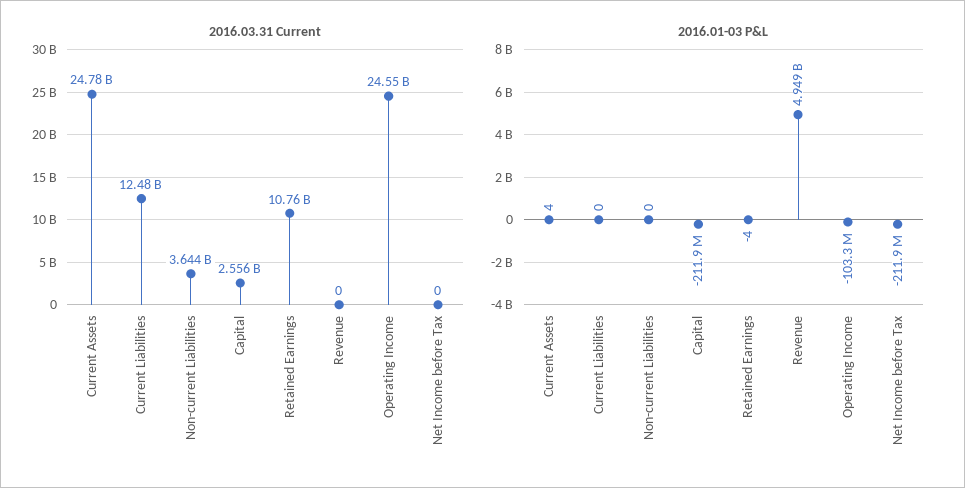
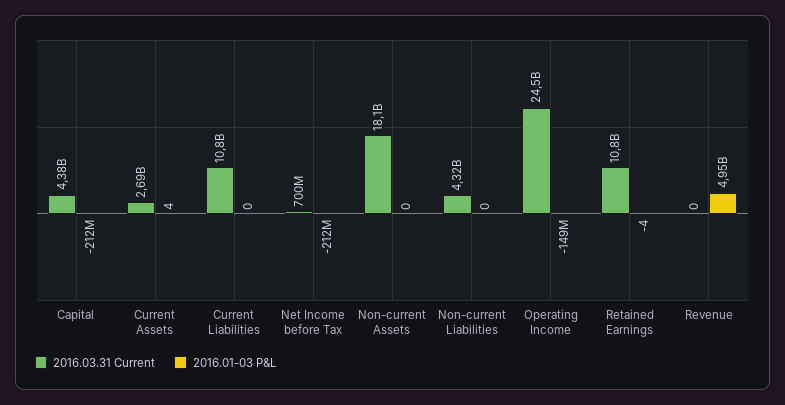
2016.03.31 Current, Current Assets: 24780000000 -> 2690000000
2016.03.31 Current, Current Liabilities: 12480000000 -> 10800000000
2016.03.31 Current, Non-current Liabilities: 3644000000 -> 4320000000
2016.03.31 Current, Capital: 2556000000 -> 4380000000
2016.03.31 Current, Net Income before Tax: 0 -> 700000000
2016.01-03 P&L, Operating Income: -103300000 -> -149000000
2016.03.31 Current, Non-current Assets: none -> 18100000000
2016.01-03 P&L, Non-current Assets: none -> 0

